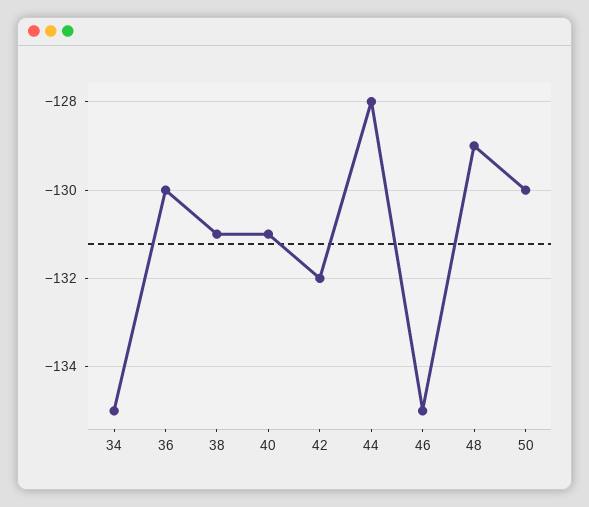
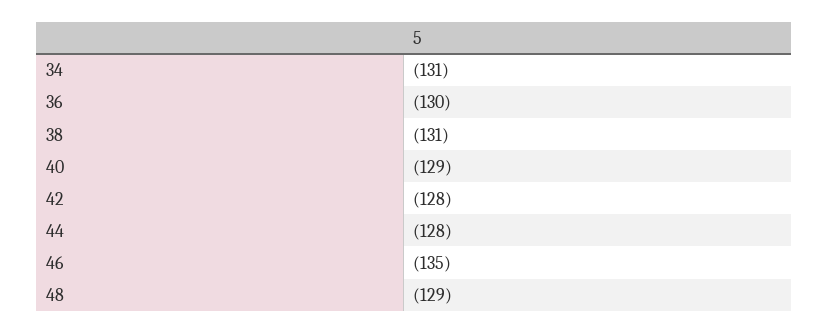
34: -135 -> -131
40: -131 -> -129
42: -132 -> -128
50: -130 -> none

